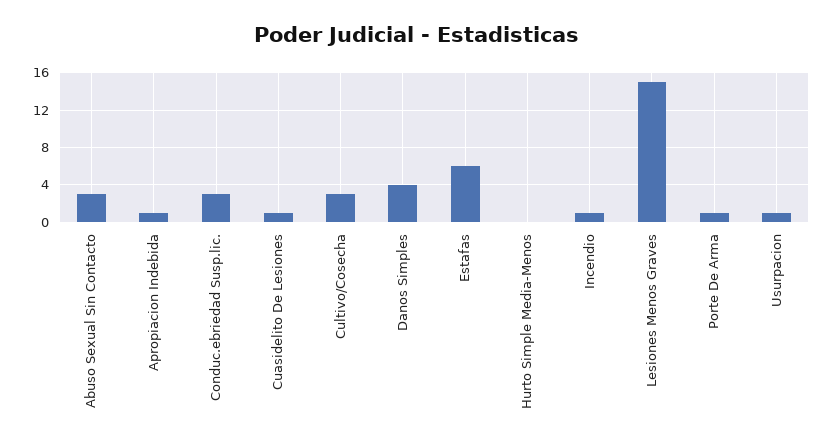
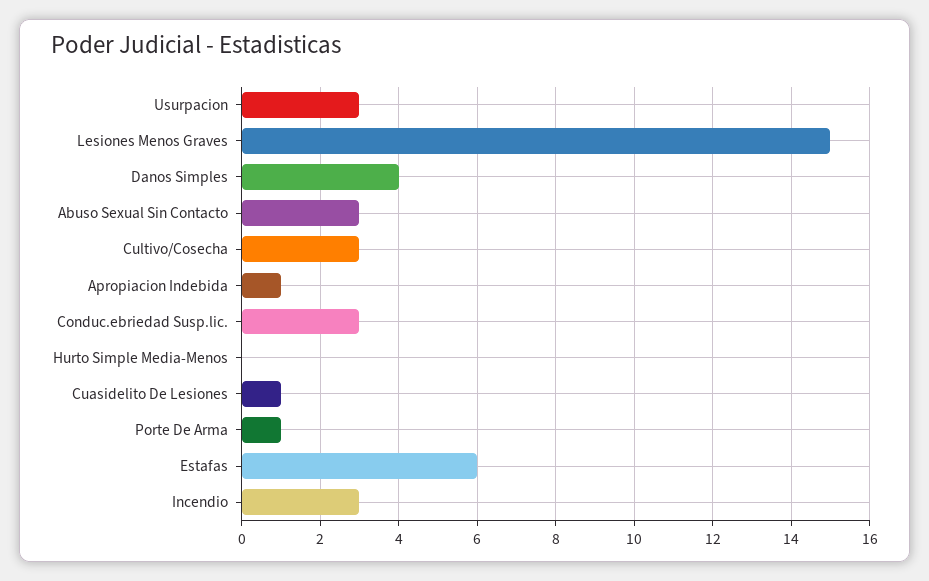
Incendio: 1 -> 3
Usurpacion: 1 -> 3

